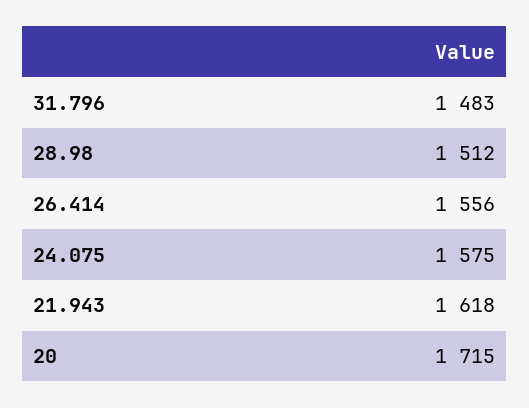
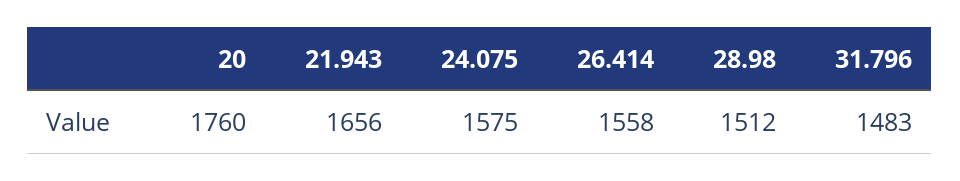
26.414: 1556 -> 1558
21.943: 1618 -> 1656
20: 1715 -> 1760

